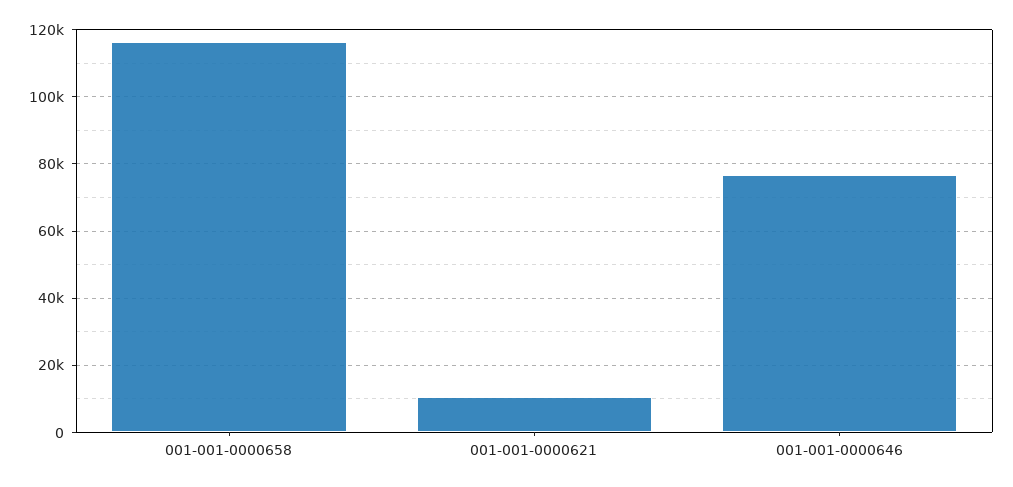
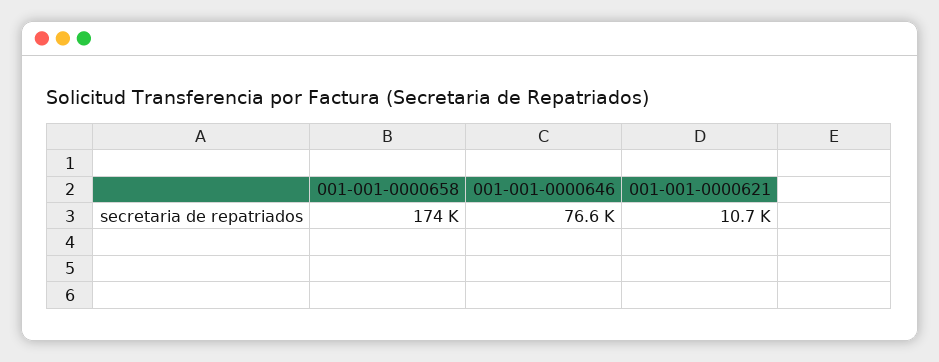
001-001-0000658: 116000 -> 174000

